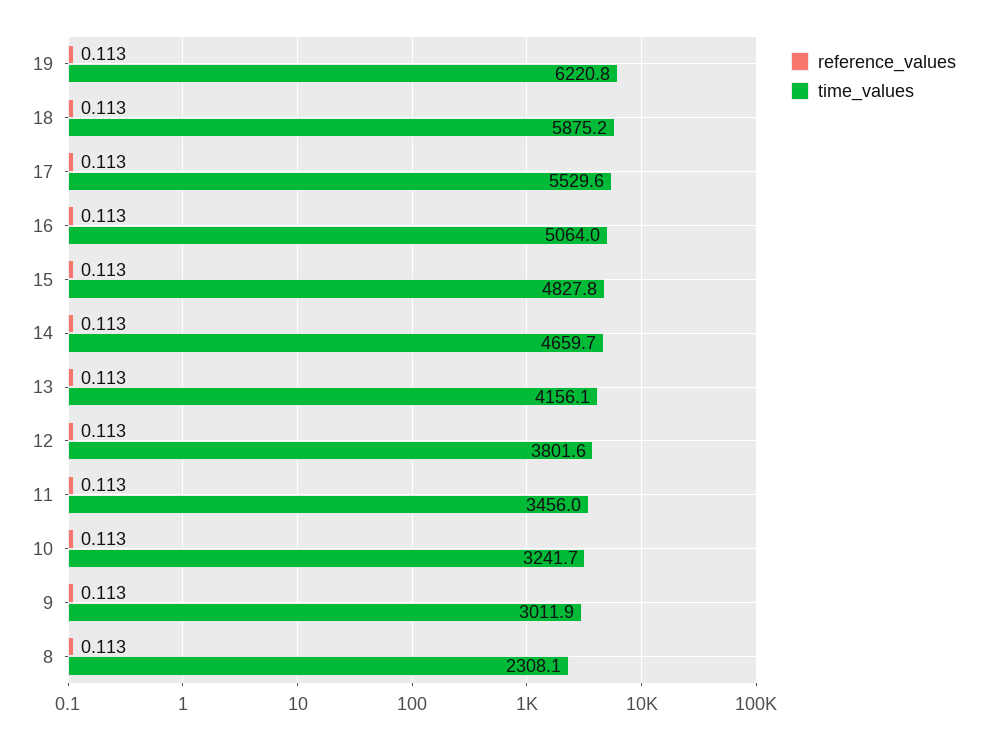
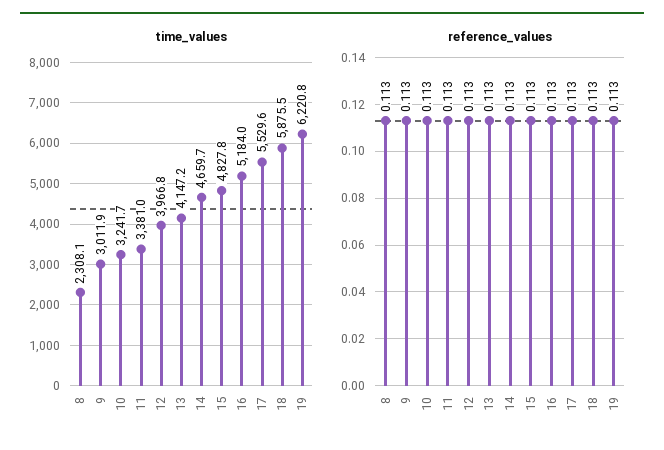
time_values, 18: 5875.2 -> 5875.5
time_values, 16: 5064 -> 5184
time_values, 13: 4156.1 -> 4147.2
time_values, 12: 3801.6 -> 3966.8
time_values, 11: 3456 -> 3381

